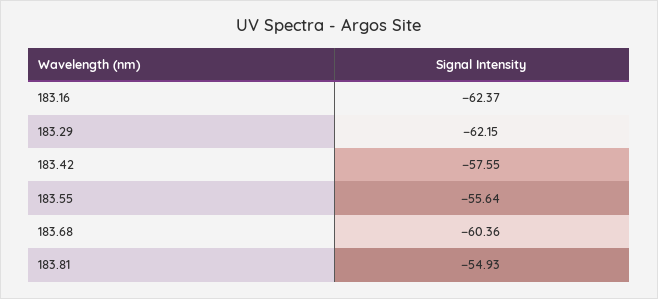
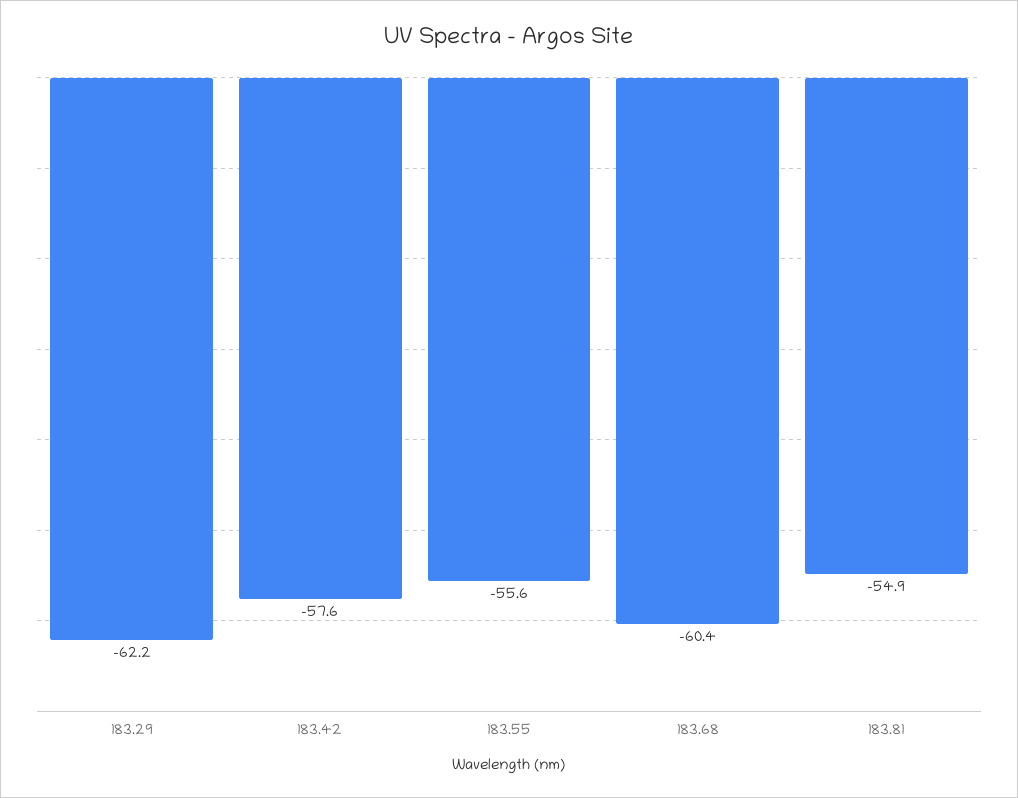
183.16: -62.37 -> none

